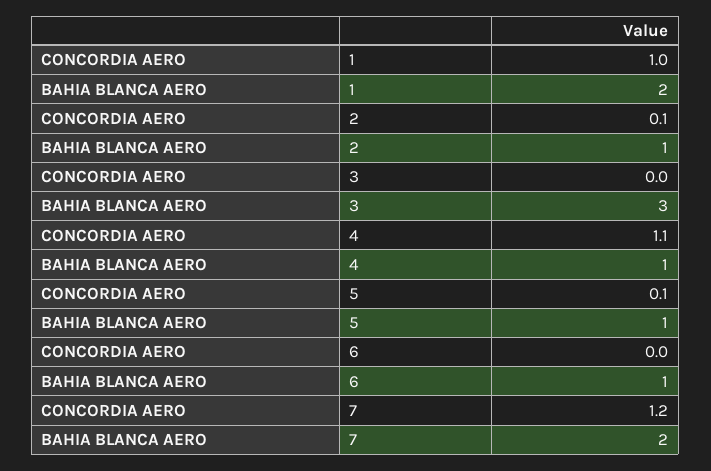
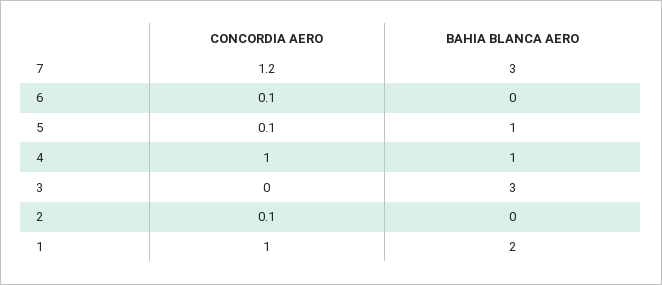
BAHIA BLANCA AERO, 2: 1 -> 0
CONCORDIA AERO, 4: 1.1 -> 1
CONCORDIA AERO, 6: 0 -> 0.1
BAHIA BLANCA AERO, 6: 1 -> 0
BAHIA BLANCA AERO, 7: 2 -> 3

